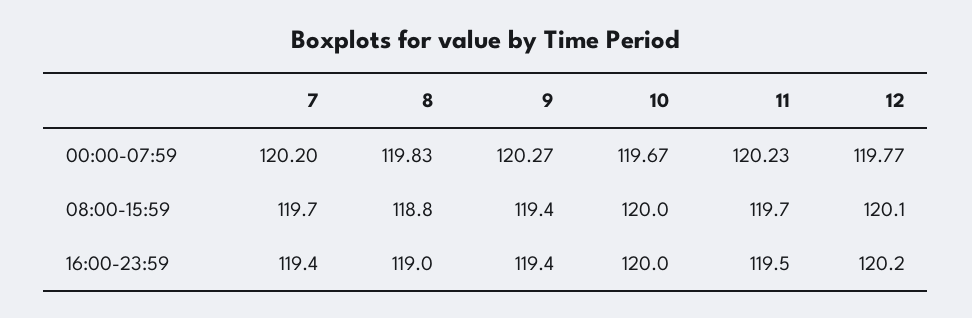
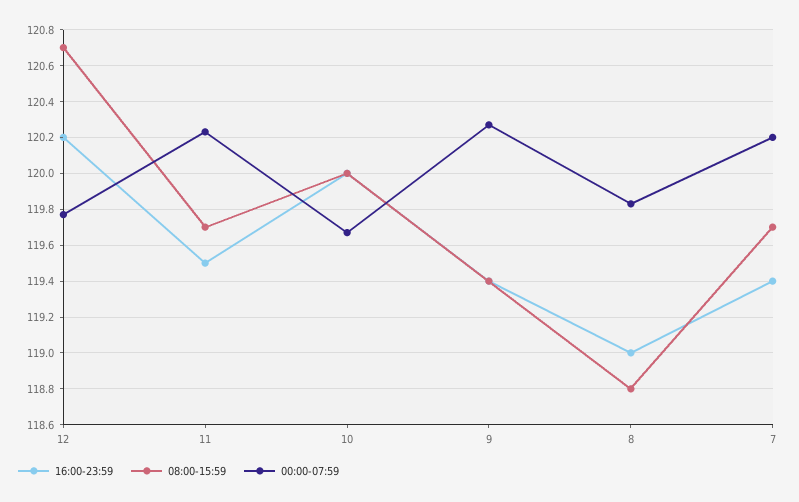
08:00-15:59, 12: 120.1 -> 120.7

